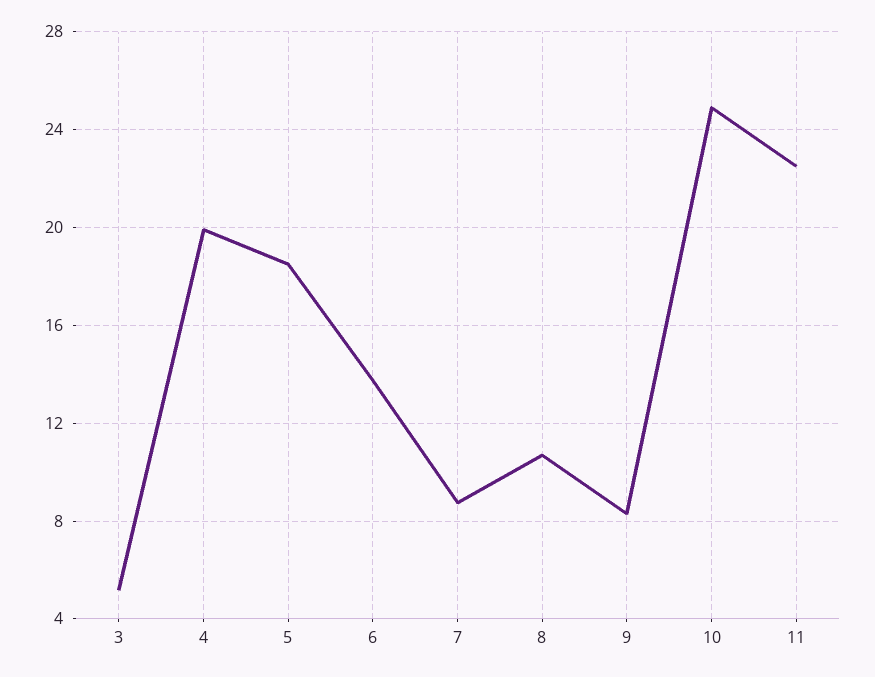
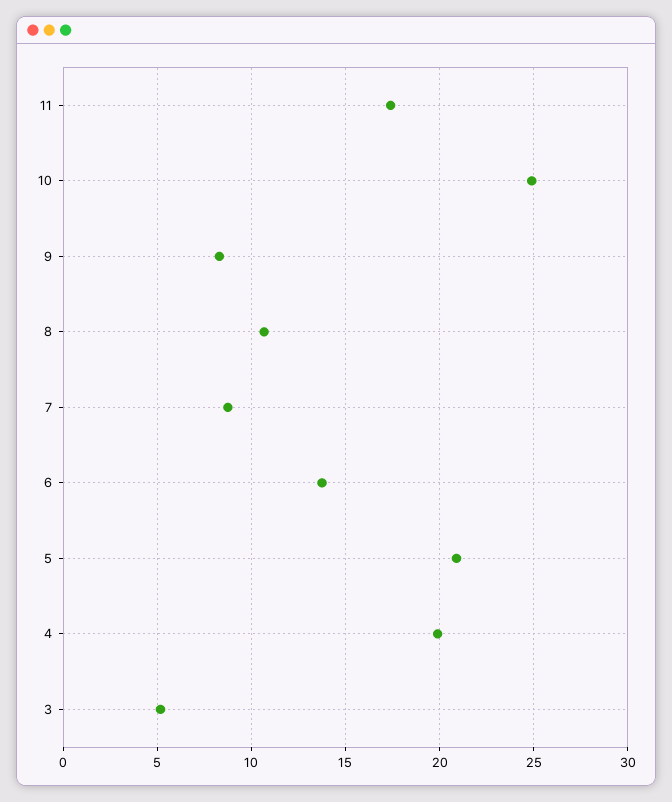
5: 18.5 -> 21
11: 22.5 -> 17.5

